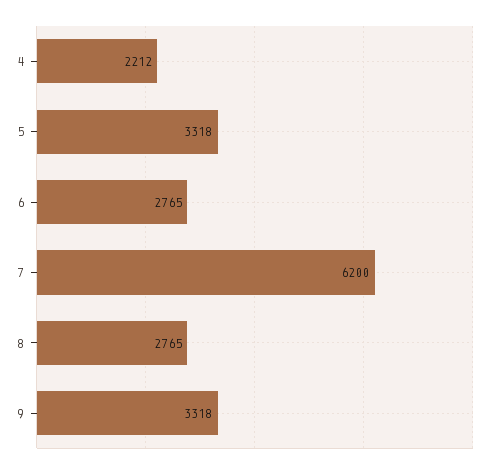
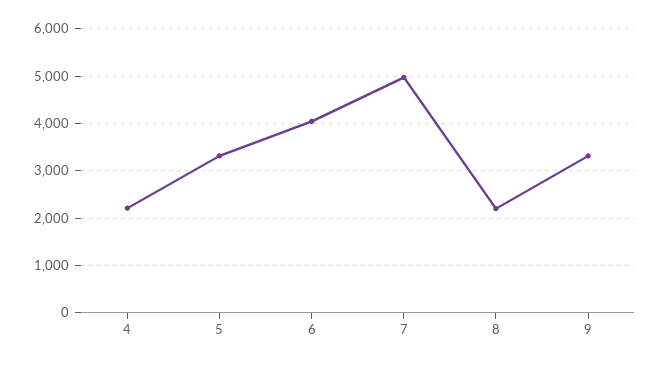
6: 2765 -> 4000
7: 6200 -> 5000
8: 2765 -> 2200

